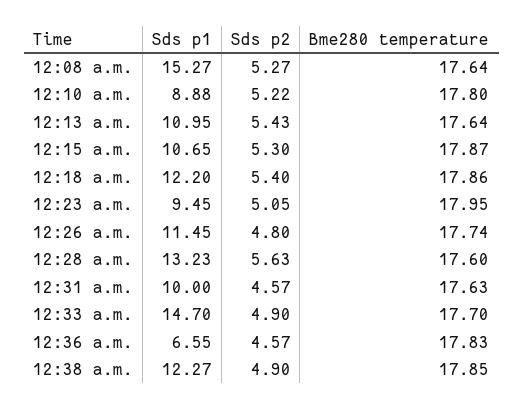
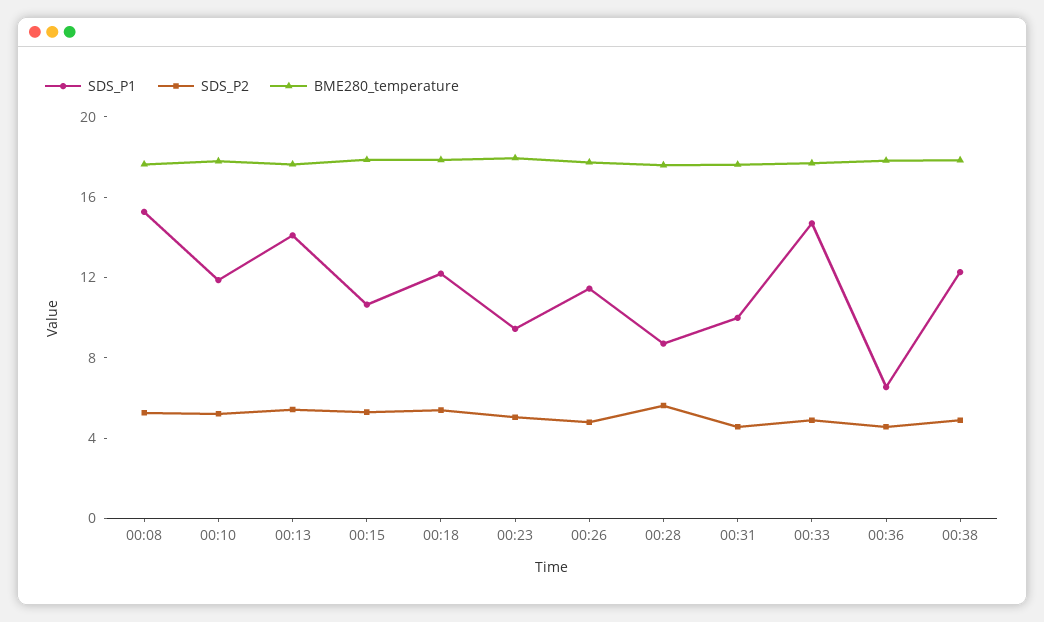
Sds p1, 12:10 a.m.: 8.88 -> 12
Sds p1, 12:13 a.m.: 10.95 -> 14
Sds p1, 12:28 a.m.: 13.23 -> 9

